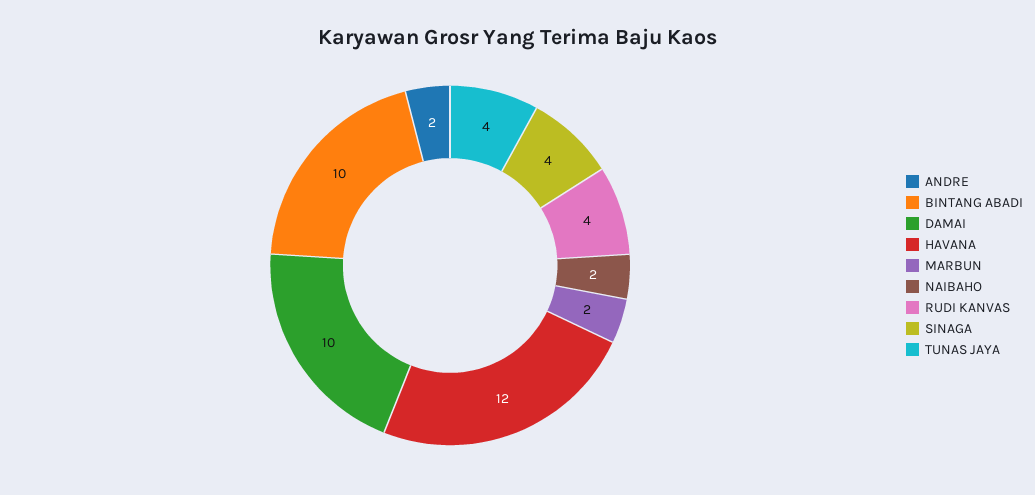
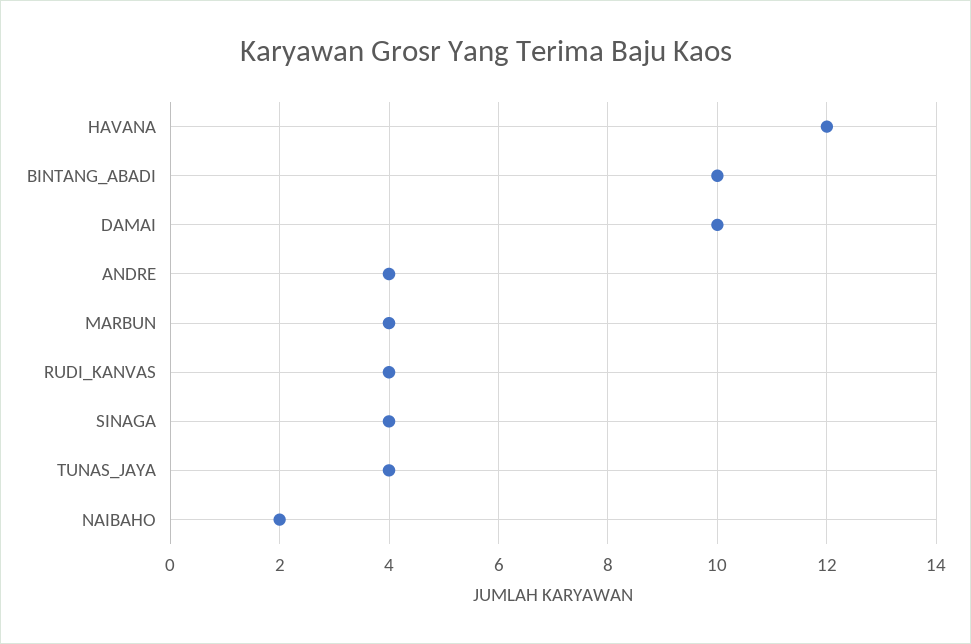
ANDRE: 2 -> 4
MARBUN: 2 -> 4

